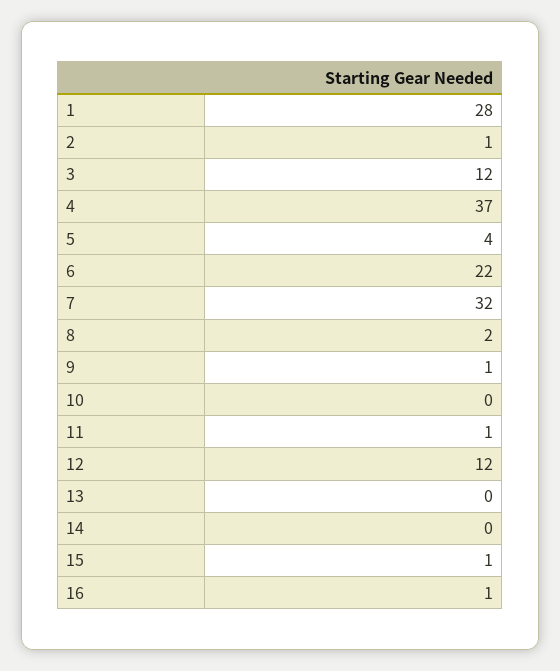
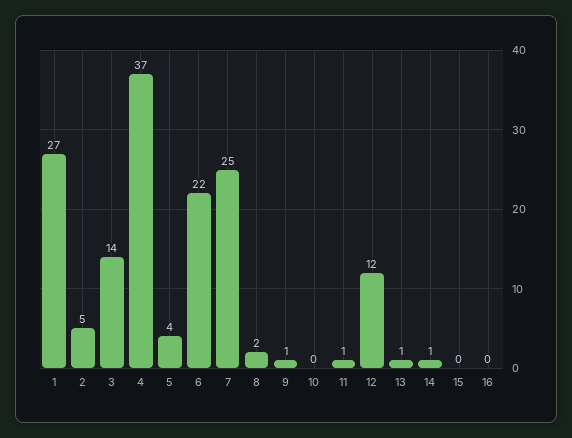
1: 28 -> 27
2: 1 -> 5
3: 12 -> 14
7: 32 -> 25
13: 0 -> 1
14: 0 -> 1
15: 1 -> 0
16: 1 -> 0

